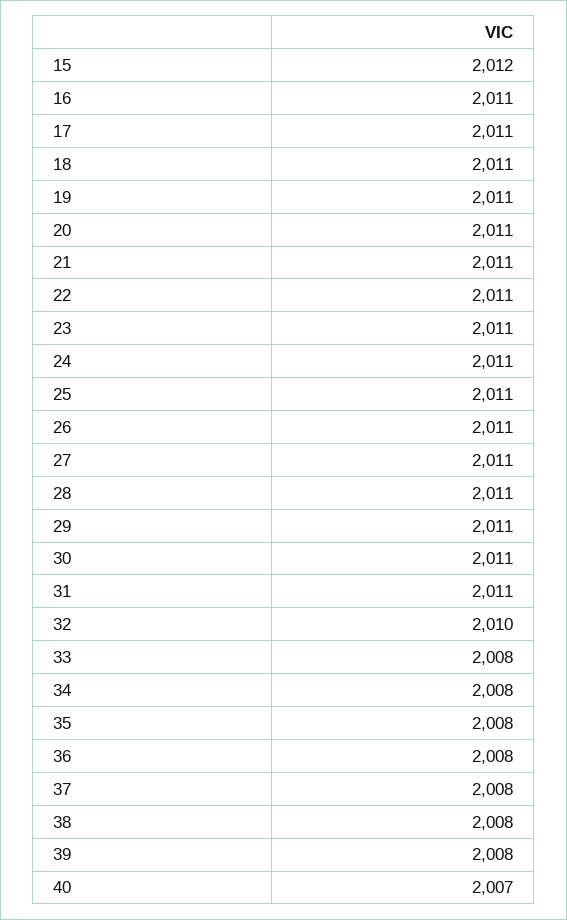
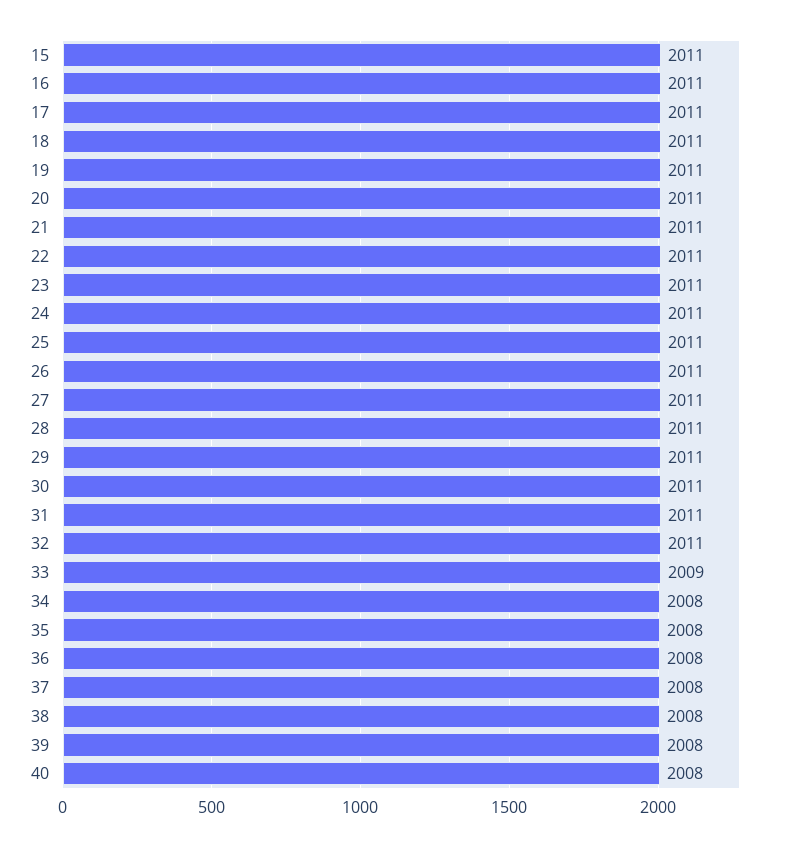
15: 2012 -> 2011
32: 2010 -> 2011
33: 2008 -> 2009
40: 2007 -> 2008

